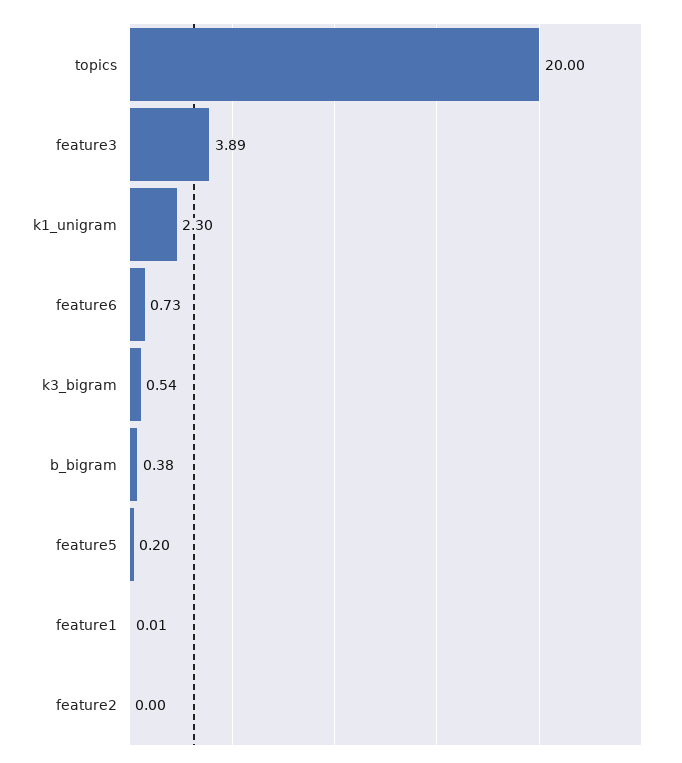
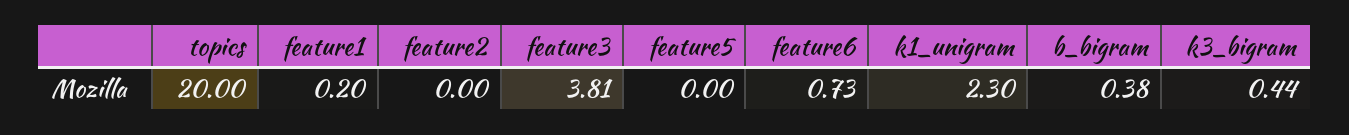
feature3: 3.89 -> 3.81
k3_bigram: 0.54 -> 0.44
feature5: 0.2 -> 0
feature1: 0.01 -> 0.2

